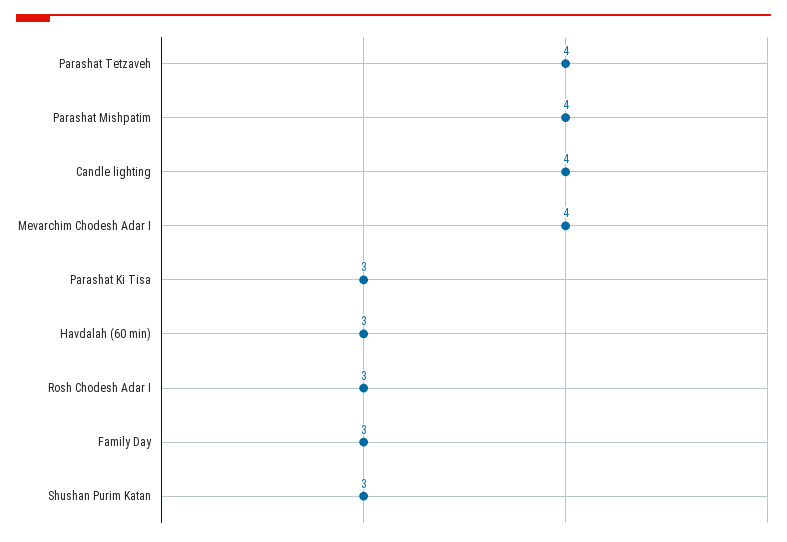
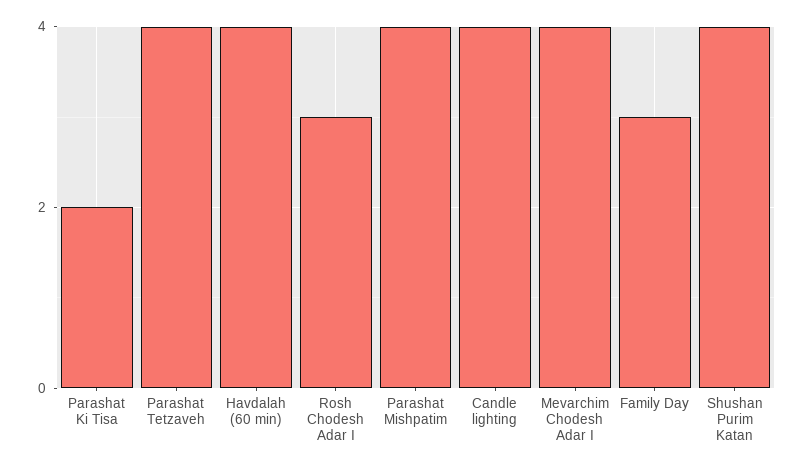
Parashat Ki Tisa: 3 -> 2
Havdalah (60 min): 3 -> 4
Shushan Purim Katan: 3 -> 4

